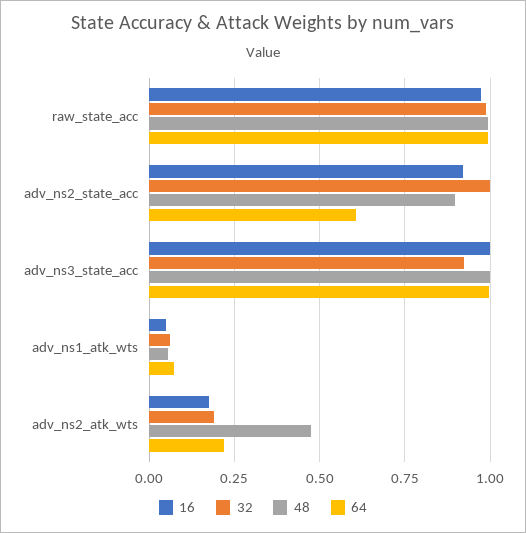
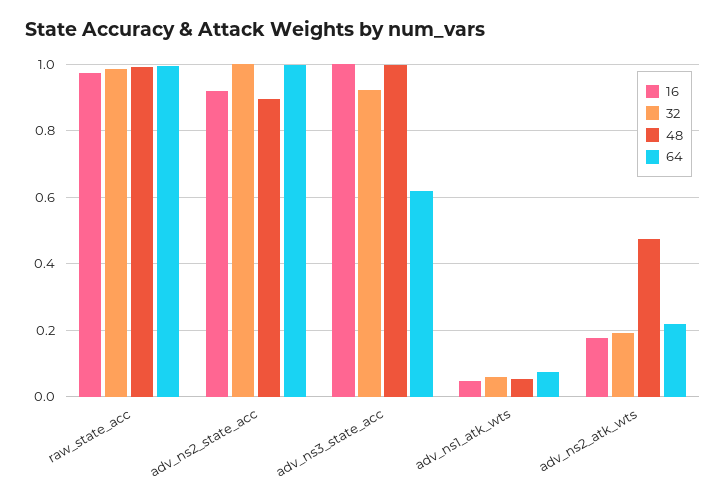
64, adv_ns2_state_acc: 0.6 -> 1
64, adv_ns3_state_acc: 1 -> 0.62

